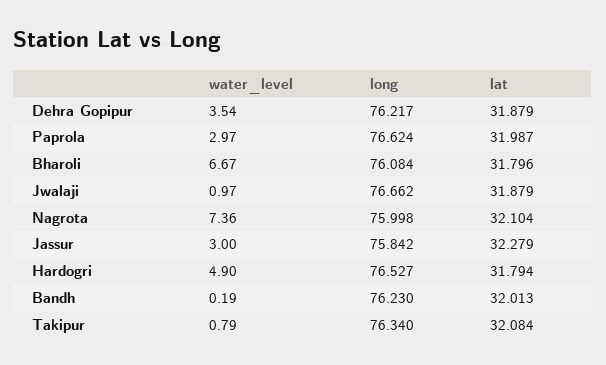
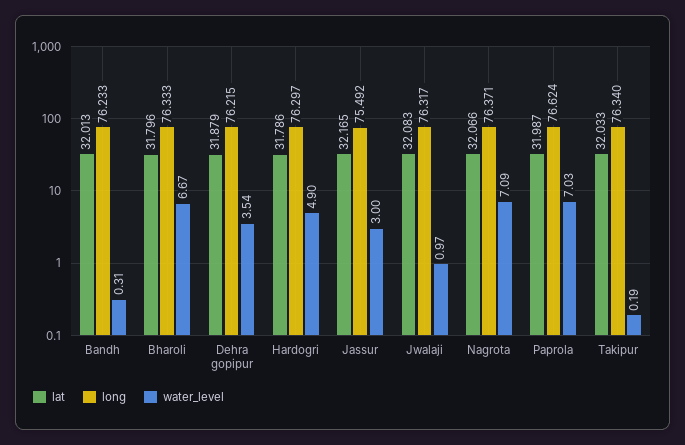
long, Dehra Gopipur: 76.217 -> 76.215
water_level, Paprola: 2.97 -> 7.03
long, Bharoli: 76.084 -> 76.333
long, Jwalaji: 76.662 -> 76.317
lat, Jwalaji: 31.879 -> 32.083
water_level, Nagrota: 7.36 -> 7.09
long, Nagrota: 75.998 -> 76.371
lat, Nagrota: 32.104 -> 32.066
long, Jassur: 75.842 -> 75.492
lat, Jassur: 32.279 -> 32.165
long, Hardogri: 76.527 -> 76.297
lat, Hardogri: 31.794 -> 31.786
water_level, Bandh: 0.19 -> 0.31
long, Bandh: 76.23 -> 76.233
water_level, Takipur: 0.79 -> 0.19
lat, Takipur: 32.084 -> 32.033

